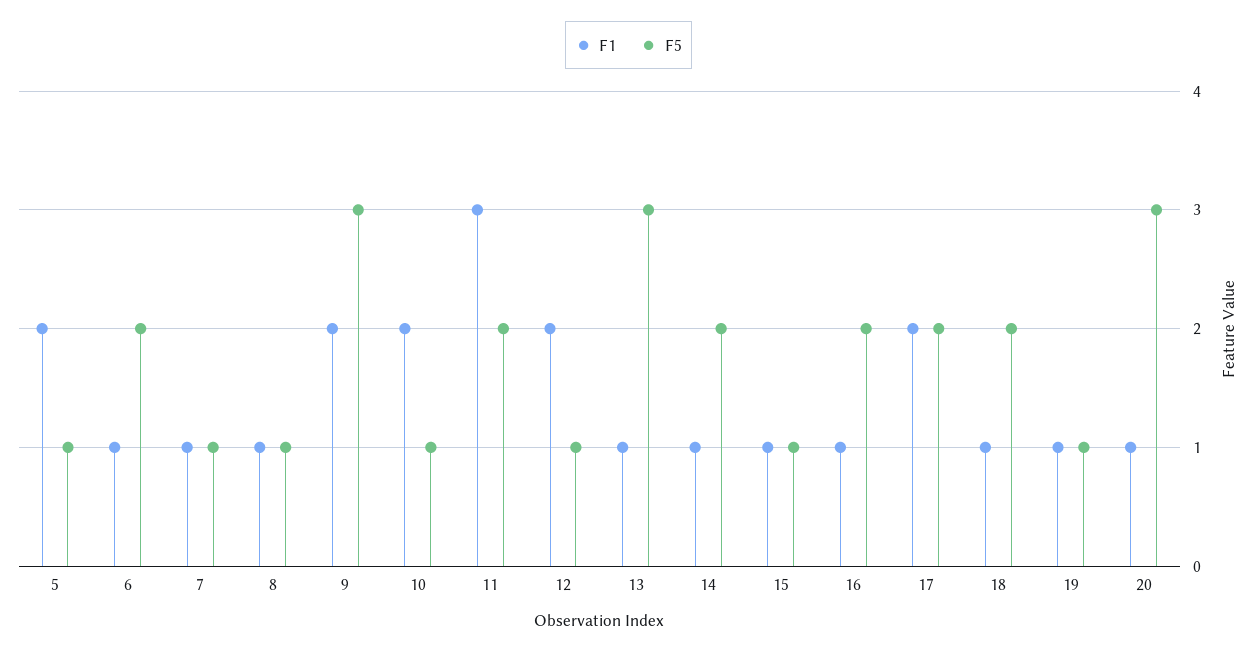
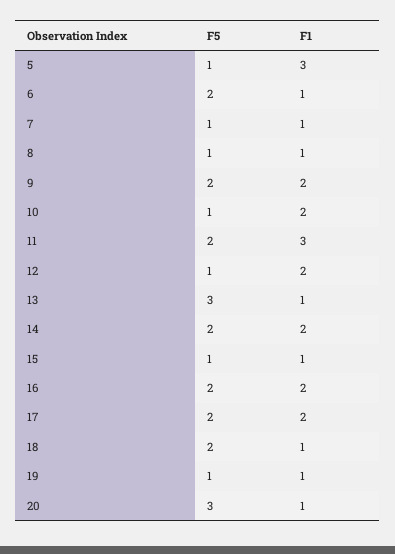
F1, 5: 2 -> 3
F5, 9: 3 -> 2
F1, 14: 1 -> 2
F1, 16: 1 -> 2

